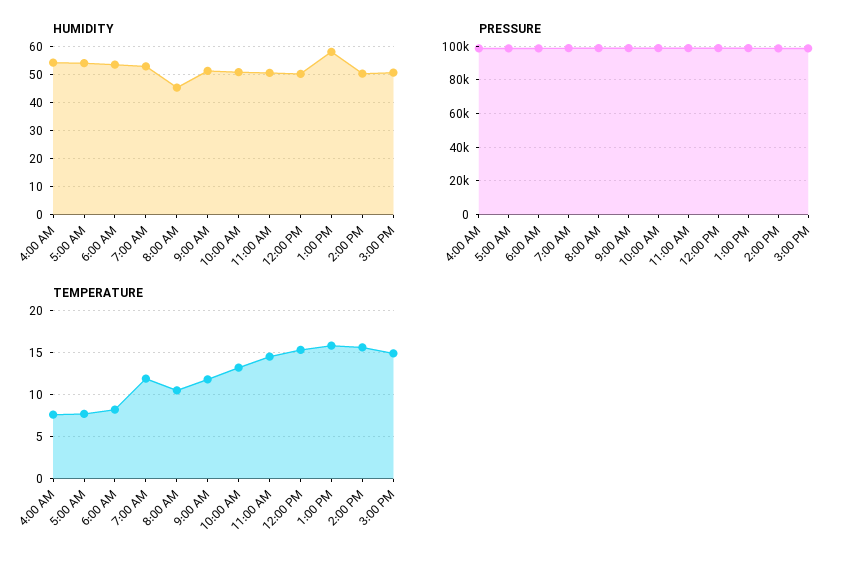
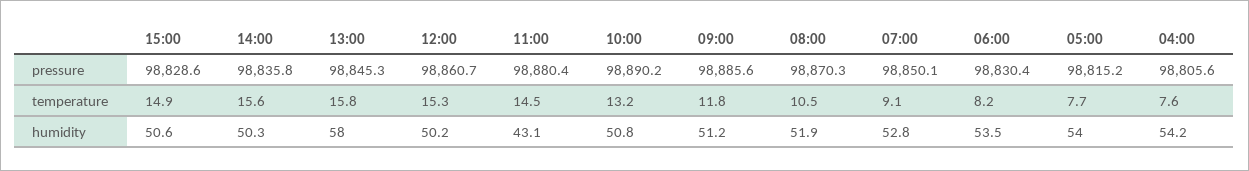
HUMIDITY, 8:00 AM: 45 -> 51.9
HUMIDITY, 11:00 AM: 50 -> 43.1
TEMPERATURE, 7:00 AM: 12 -> 9.1

